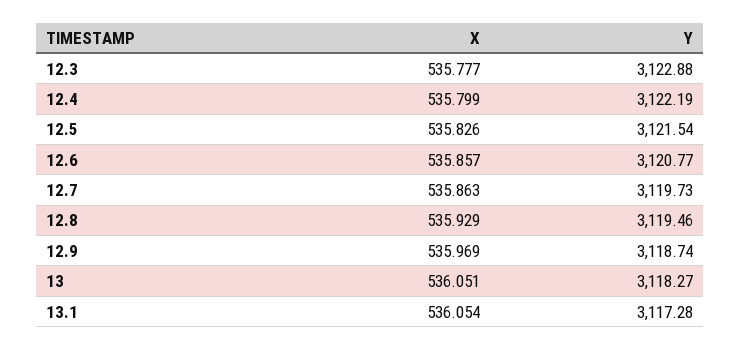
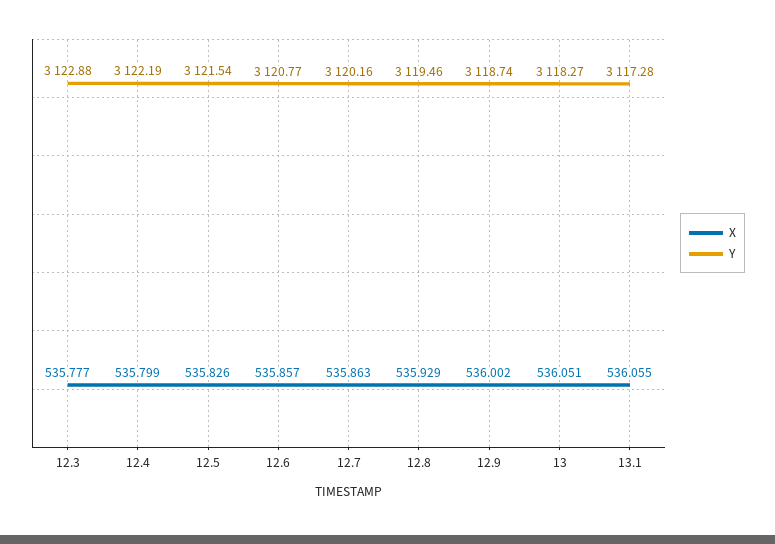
Y, 12.7: 3119.73 -> 3120.16
X, 12.9: 535.969 -> 536.002
X, 13.1: 536.054 -> 536.055

